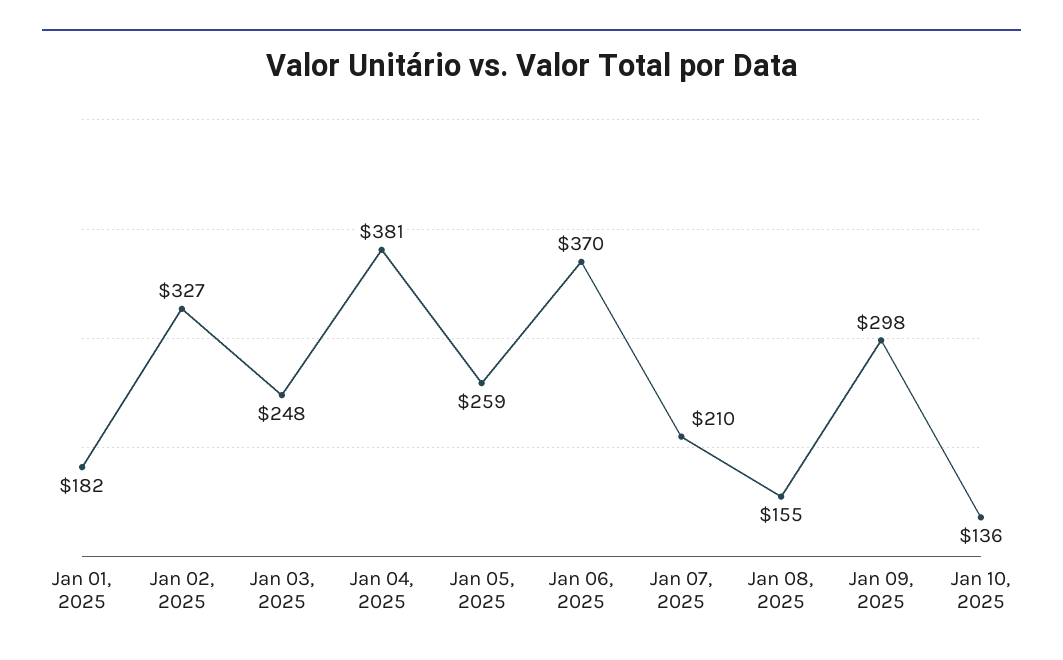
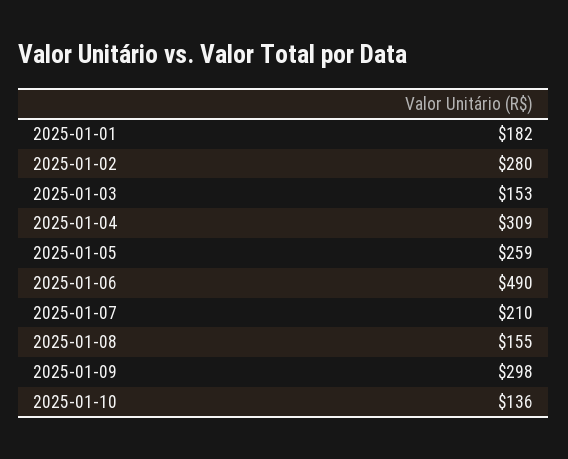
Jan 02, 2025: 327 -> 280
Jan 03, 2025: 248 -> 153
Jan 04, 2025: 381 -> 309
Jan 06, 2025: 370 -> 490

